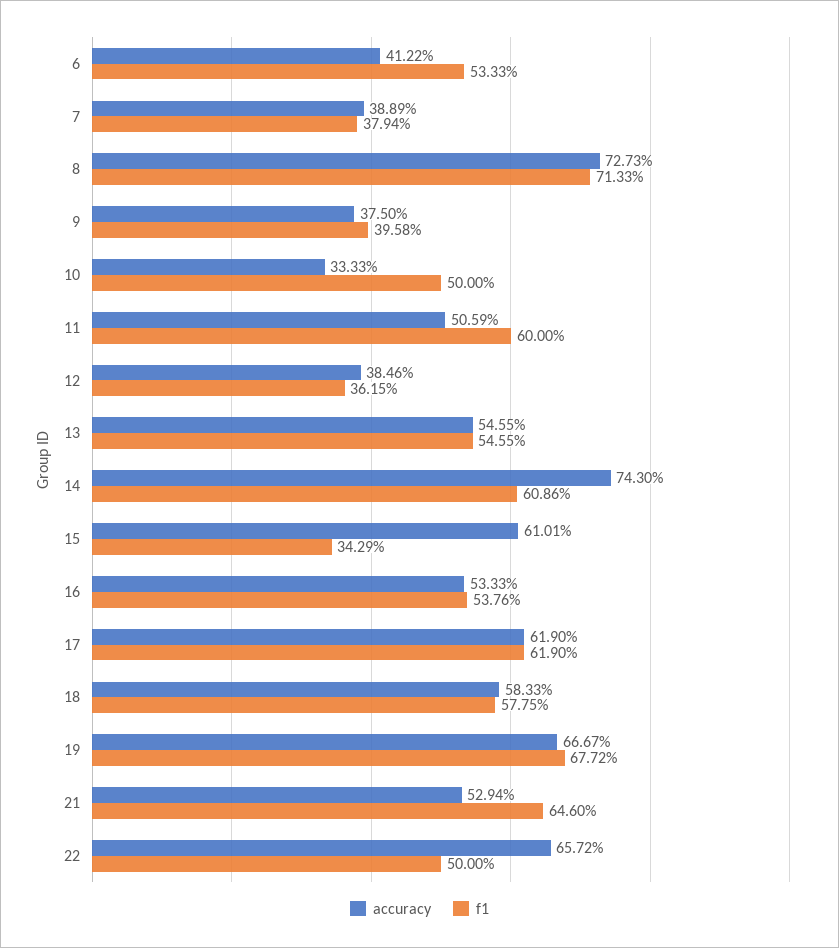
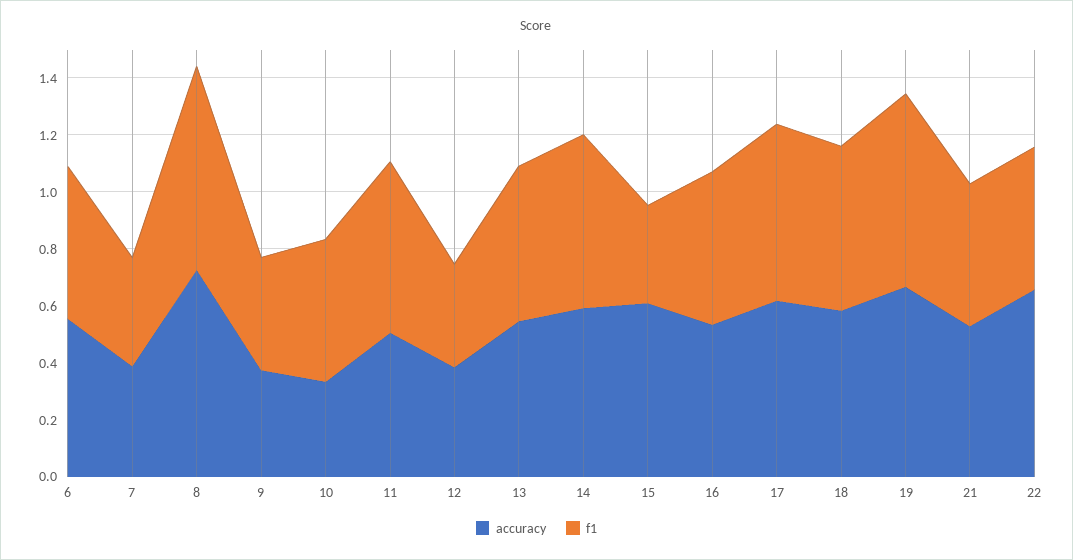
accuracy, 6: 0.4122 -> 0.55
accuracy, 14: 0.743 -> 0.6
f1, 21: 0.646 -> 0.5

